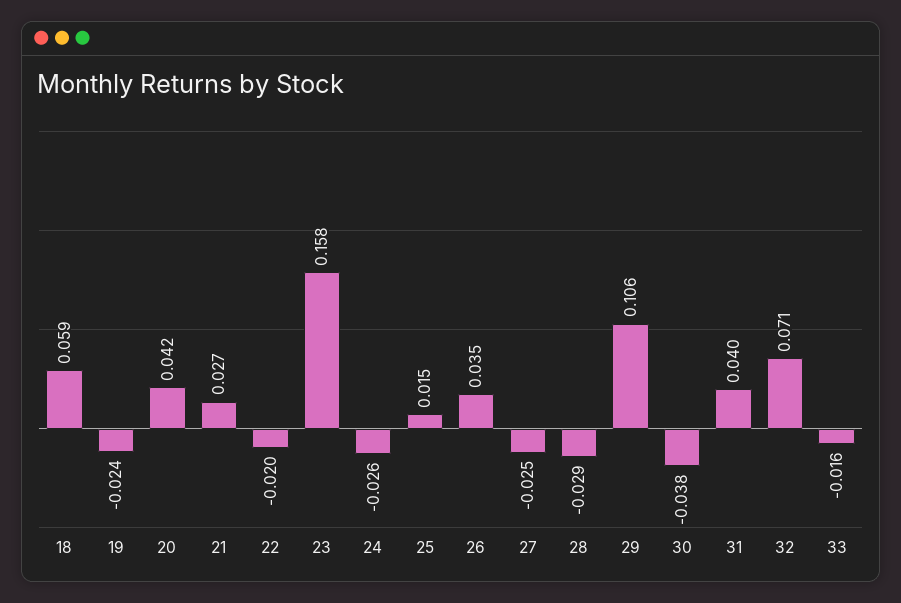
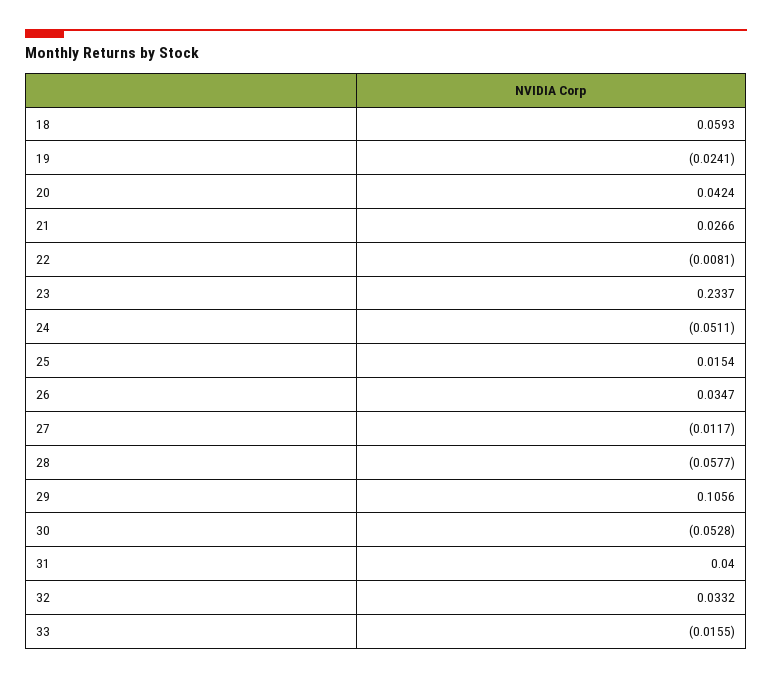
22: -0.02 -> -0.0081
23: 0.158 -> 0.2337
24: -0.026 -> -0.0511
27: -0.025 -> -0.0117
28: -0.029 -> -0.0577
30: -0.038 -> -0.0528
32: 0.071 -> 0.0332

